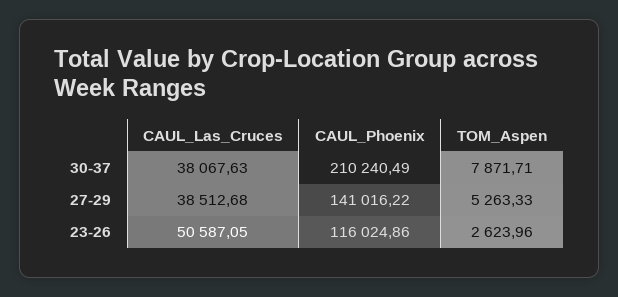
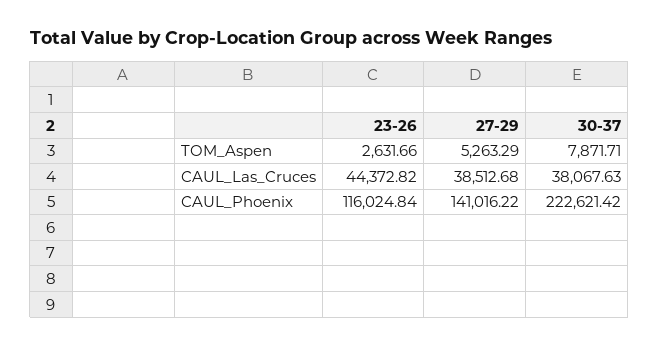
CAUL_Phoenix, 30-37: 210240.49 -> 222621.42
TOM_Aspen, 27-29: 5263.33 -> 5263.29
CAUL_Las_Cruces, 23-26: 50587.05 -> 44372.82
CAUL_Phoenix, 23-26: 116024.86 -> 116024.84
TOM_Aspen, 23-26: 2623.96 -> 2631.66

